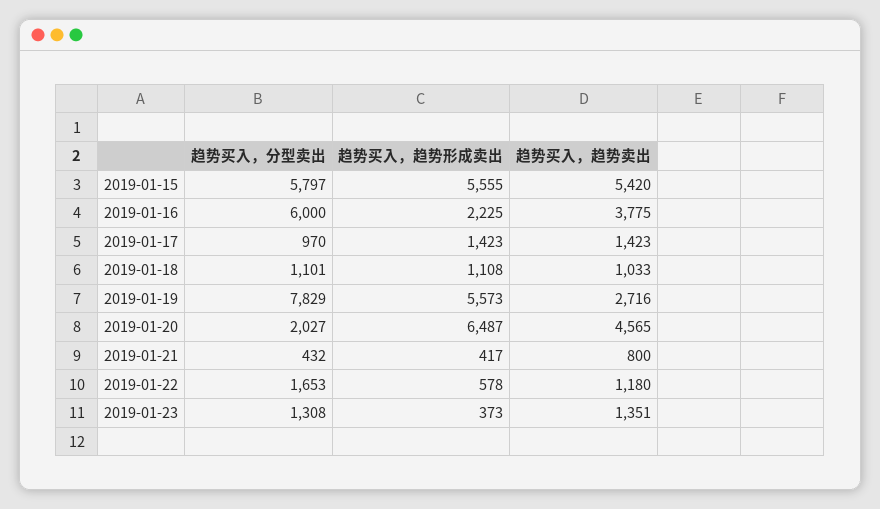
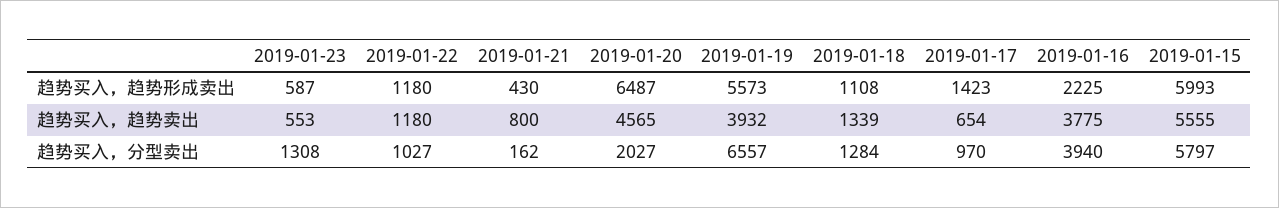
趋势买入，趋势形成卖出, 2019-01-15: 5555 -> 5993
趋势买入，趋势卖出, 2019-01-15: 5420 -> 5555
趋势买入，分型卖出, 2019-01-16: 6000 -> 3940
趋势买入，趋势卖出, 2019-01-17: 1423 -> 654
趋势买入，分型卖出, 2019-01-18: 1101 -> 1284
趋势买入，趋势卖出, 2019-01-18: 1033 -> 1339
趋势买入，分型卖出, 2019-01-19: 7829 -> 6557
趋势买入，趋势卖出, 2019-01-19: 2716 -> 3932
趋势买入，分型卖出, 2019-01-21: 432 -> 162
趋势买入，趋势形成卖出, 2019-01-21: 417 -> 430
趋势买入，分型卖出, 2019-01-22: 1653 -> 1027
趋势买入，趋势形成卖出, 2019-01-22: 578 -> 1180
趋势买入，趋势形成卖出, 2019-01-23: 373 -> 587
趋势买入，趋势卖出, 2019-01-23: 1351 -> 553

